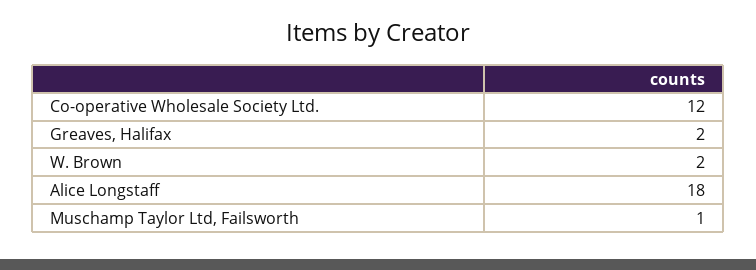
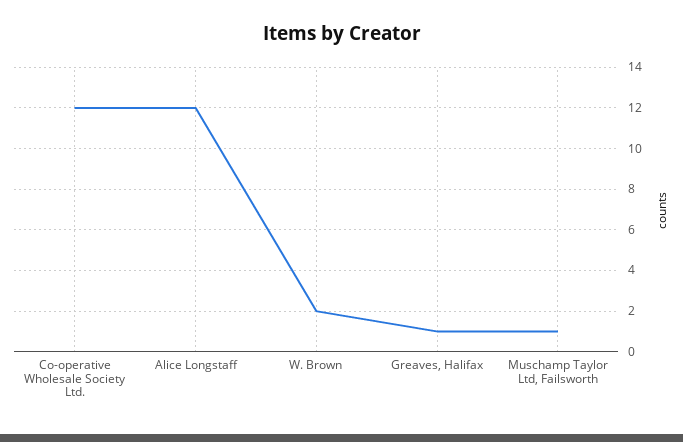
Greaves, Halifax: 2 -> 1
Alice Longstaff: 18 -> 12

